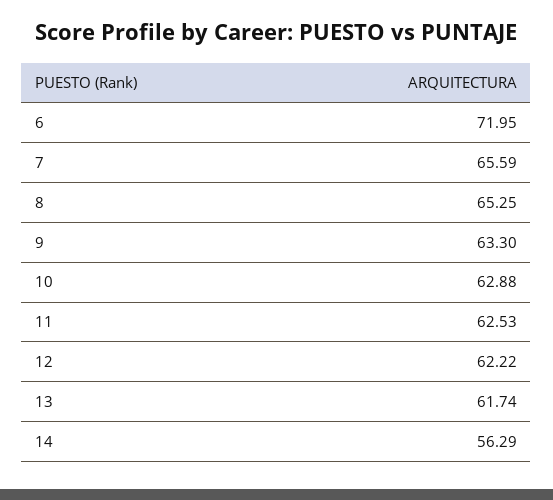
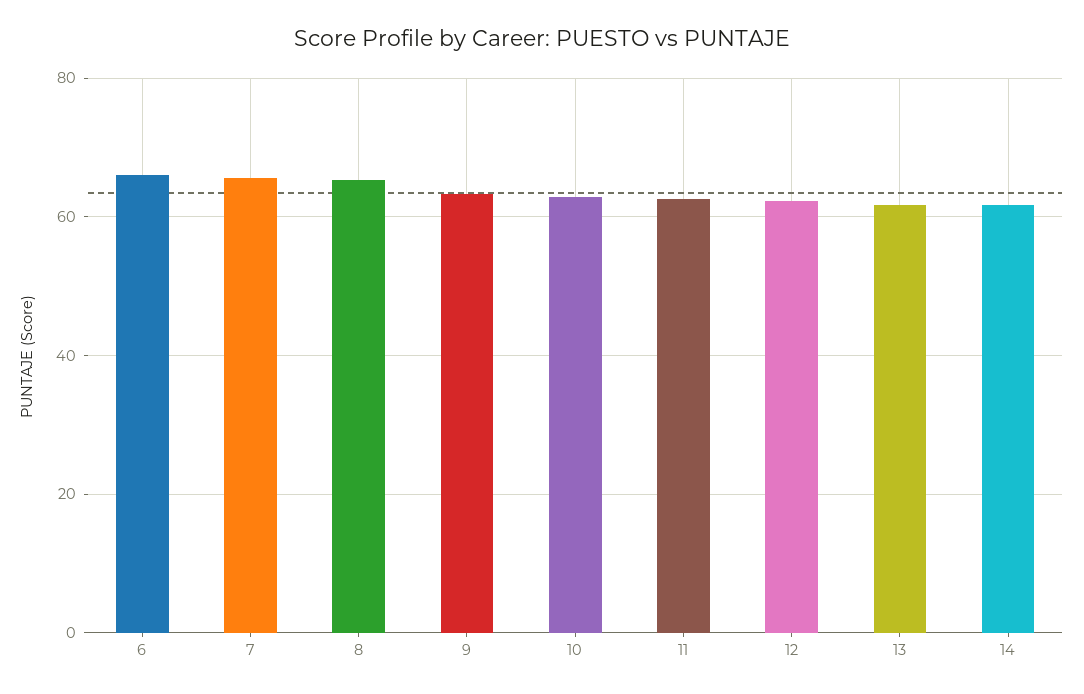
6: 71.95 -> 66
14: 56.29 -> 62

